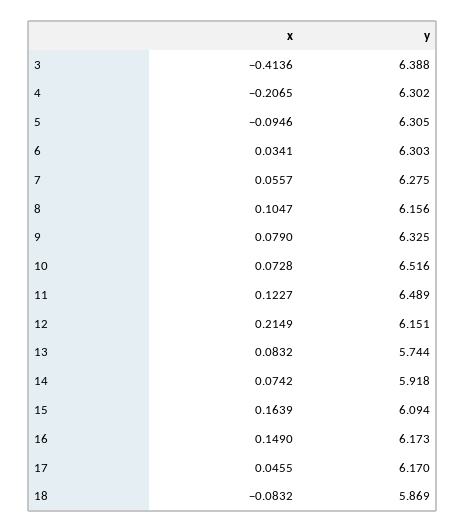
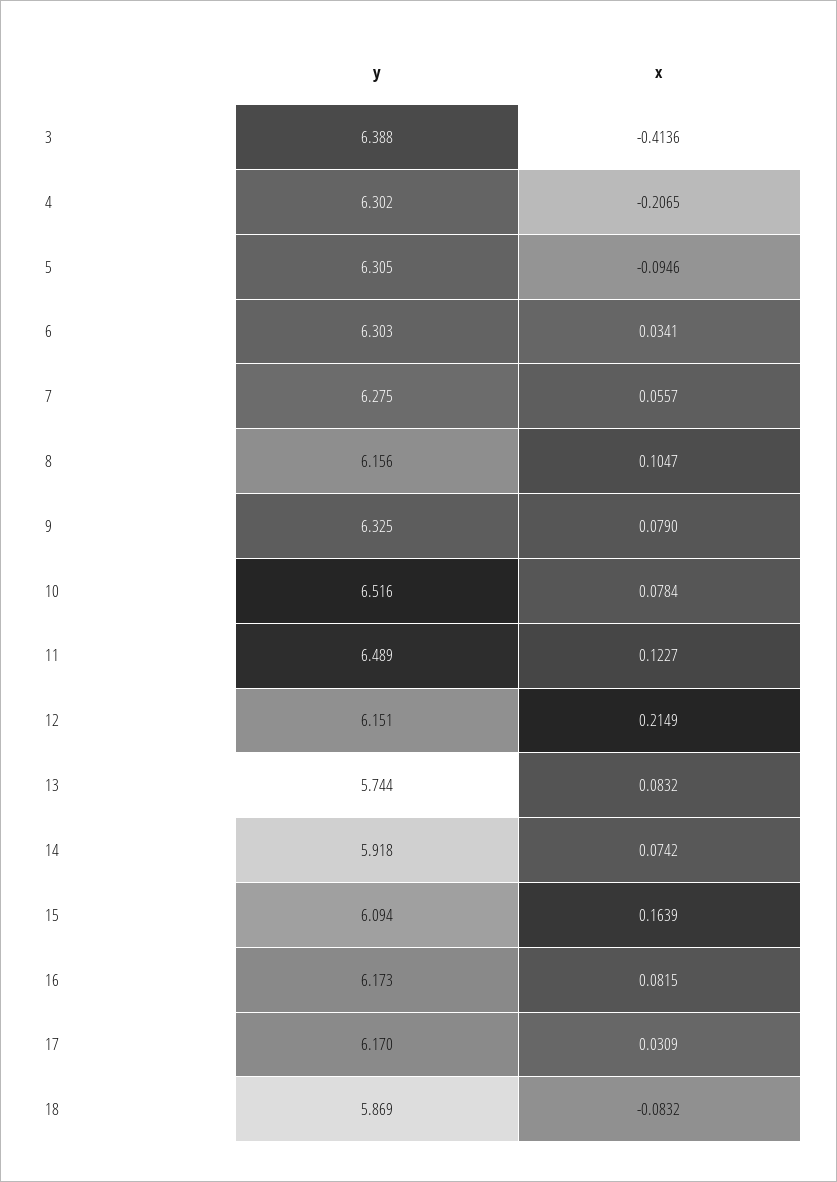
x, 10: 0.0728 -> 0.0784
x, 16: 0.149 -> 0.0815
x, 17: 0.0455 -> 0.0309

